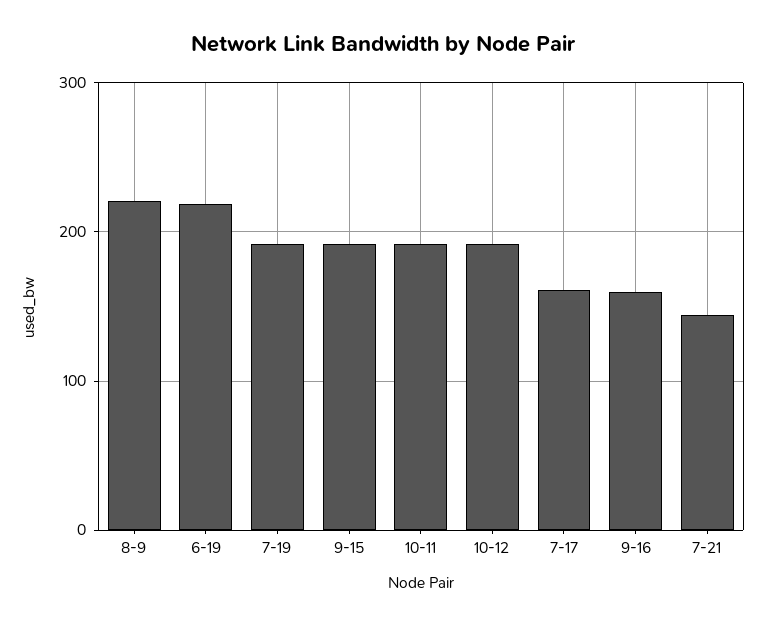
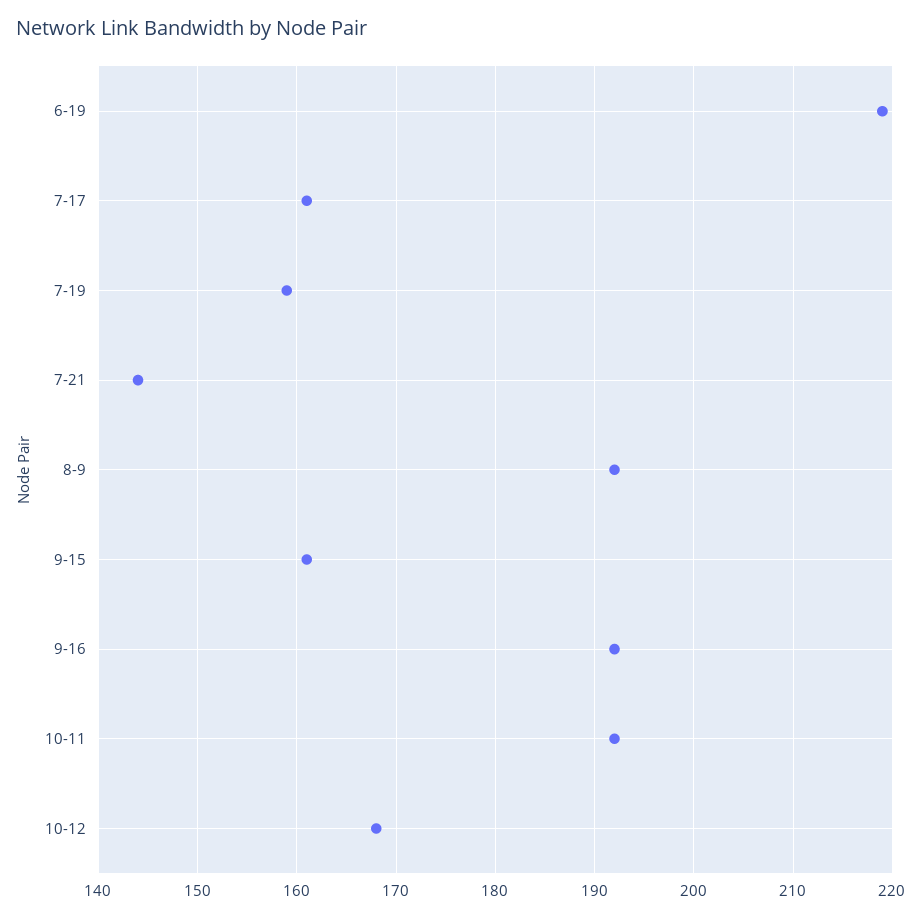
8-9: 220 -> 192
7-19: 190 -> 159
9-15: 190 -> 161
10-12: 190 -> 168
9-16: 160 -> 192

